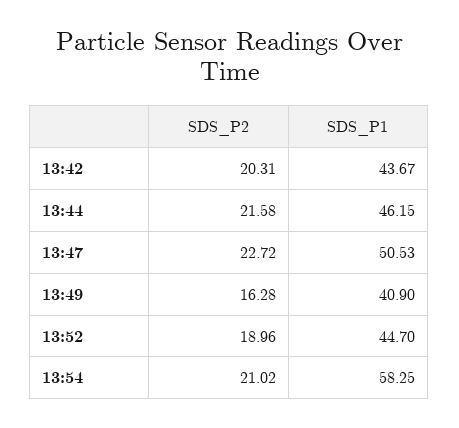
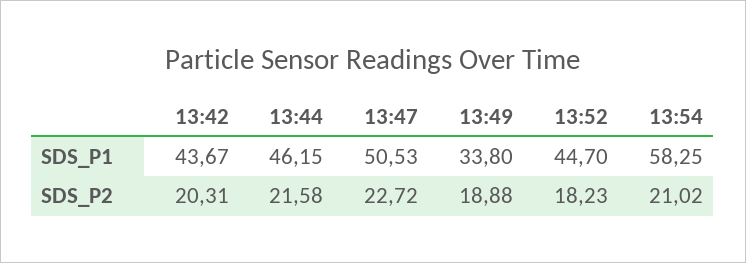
SDS_P2, 13:49: 16.28 -> 18.88
SDS_P1, 13:49: 40.9 -> 33.8
SDS_P2, 13:52: 18.96 -> 18.23

